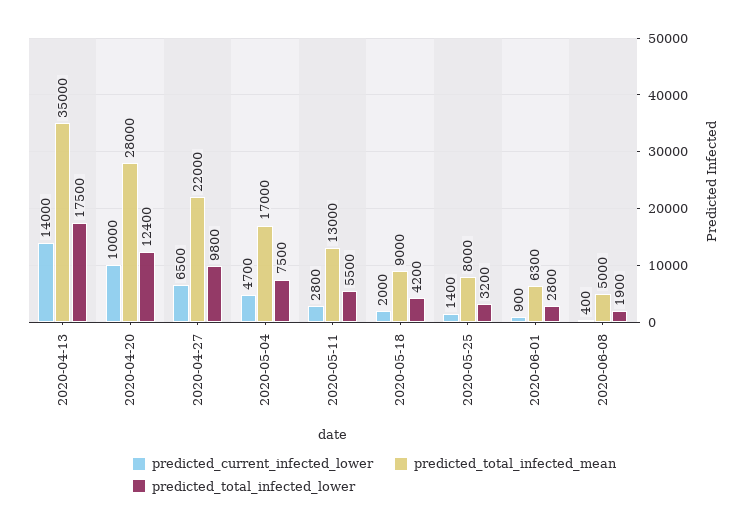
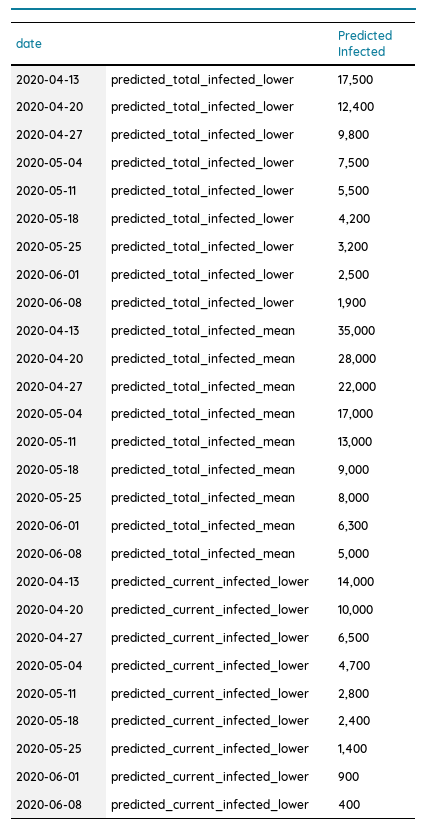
predicted_current_infected_lower, 2020-05-18: 2000 -> 2400
predicted_total_infected_lower, 2020-06-01: 2800 -> 2500

